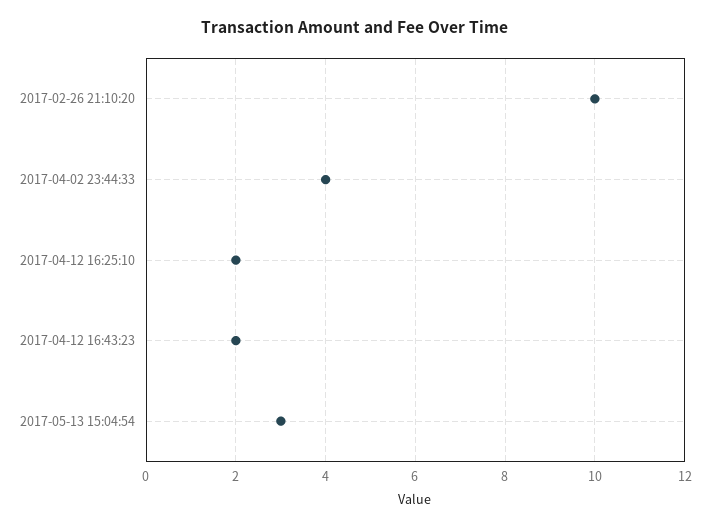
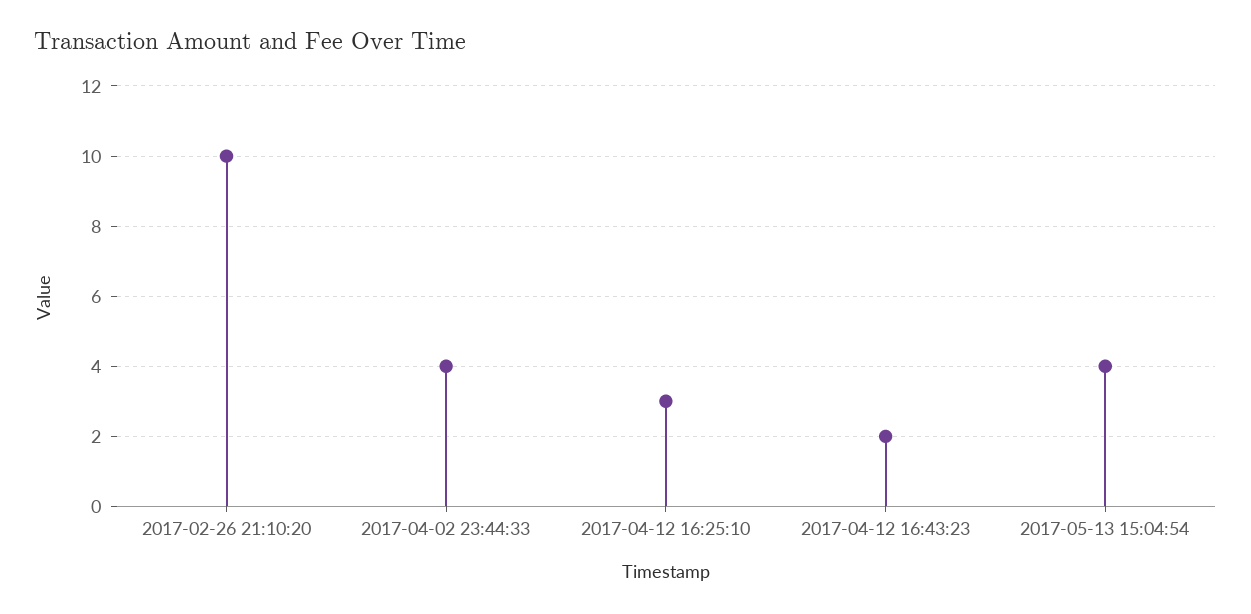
2017-04-12 16:25:10: 2 -> 3
2017-05-13 15:04:54: 3 -> 4

